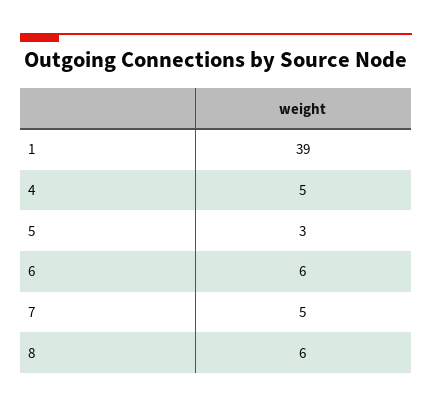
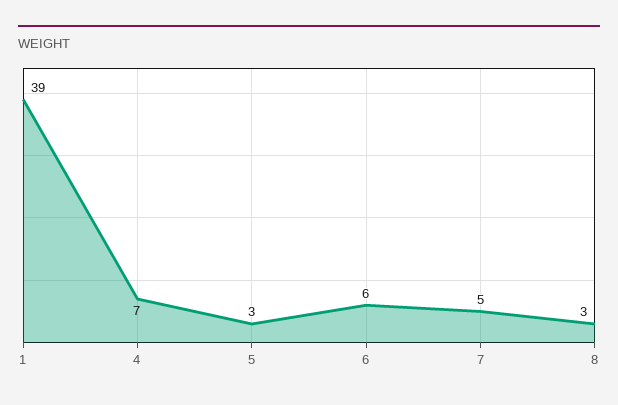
4: 5 -> 7
8: 6 -> 3

